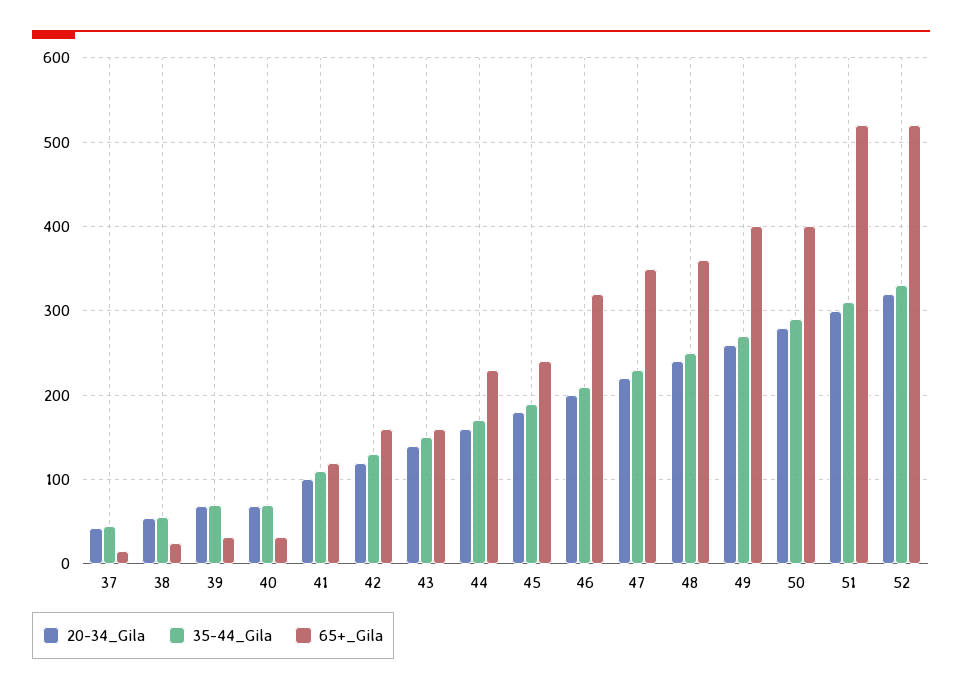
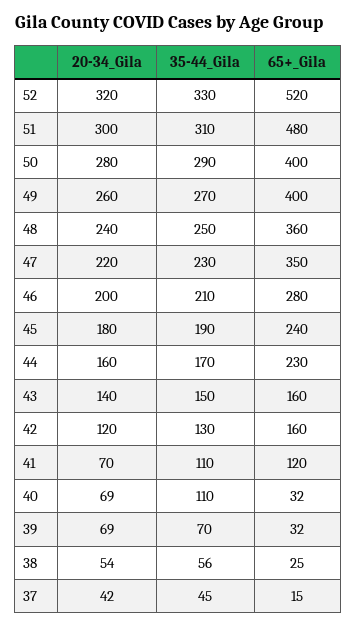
35-44_Gila, 40: 70 -> 110
20-34_Gila, 41: 100 -> 70
65+_Gila, 46: 320 -> 280
65+_Gila, 51: 520 -> 480

